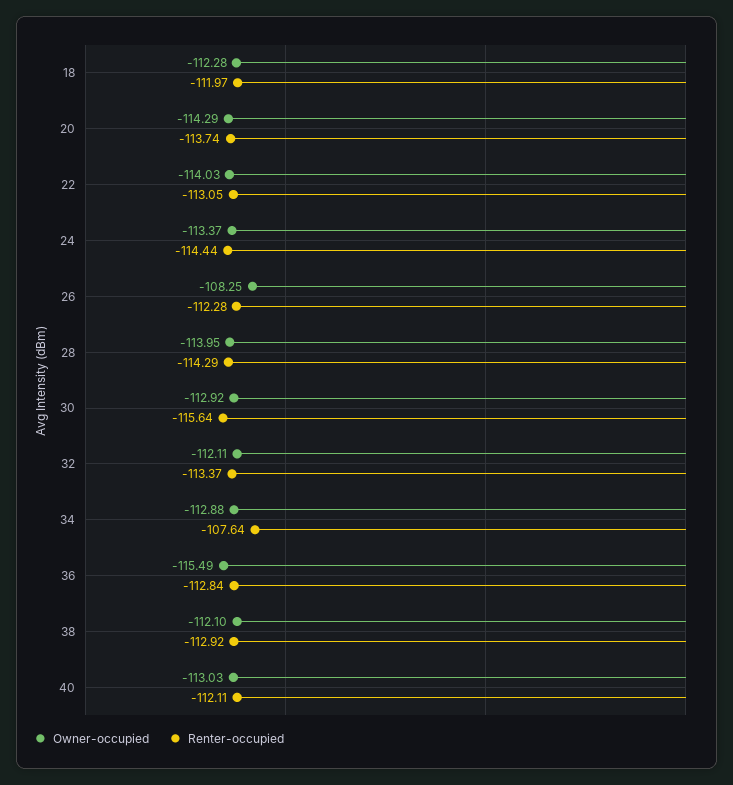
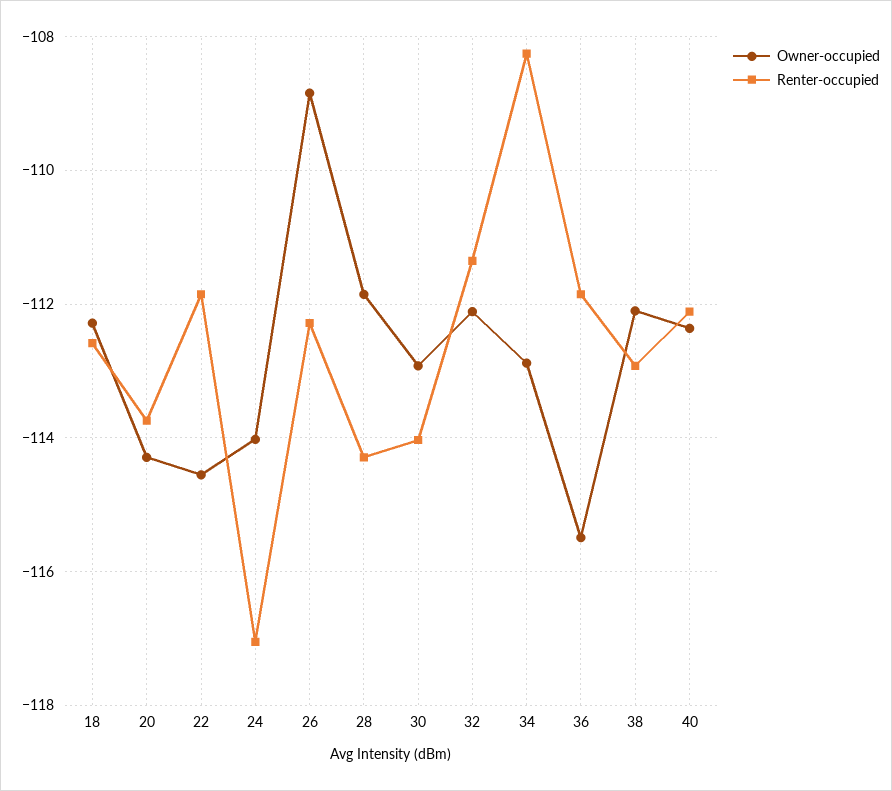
Renter-occupied, 18: -111.97 -> -112.6
Owner-occupied, 22: -114.03 -> -114.6
Renter-occupied, 22: -113.05 -> -111.8
Owner-occupied, 24: -113.37 -> -114
Renter-occupied, 24: -114.44 -> -117
Owner-occupied, 26: -108.25 -> -108.8
Owner-occupied, 28: -113.95 -> -111.8
Renter-occupied, 30: -115.64 -> -114
Renter-occupied, 32: -113.37 -> -111.4
Renter-occupied, 34: -107.64 -> -108.2
Renter-occupied, 36: -112.84 -> -111.8
Owner-occupied, 40: -113.03 -> -112.4

